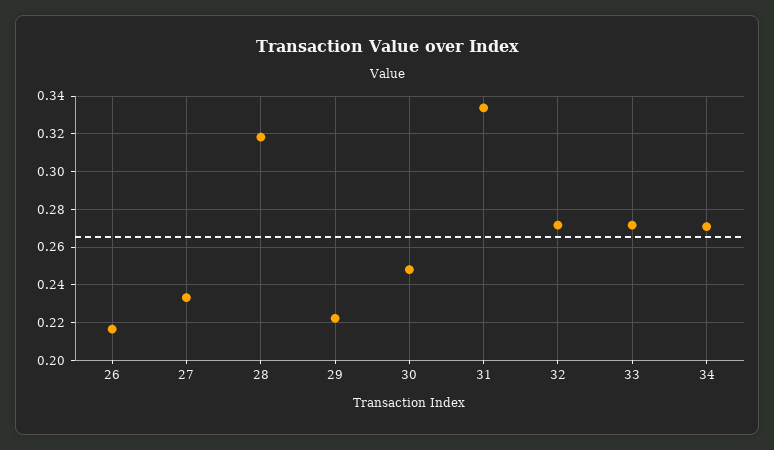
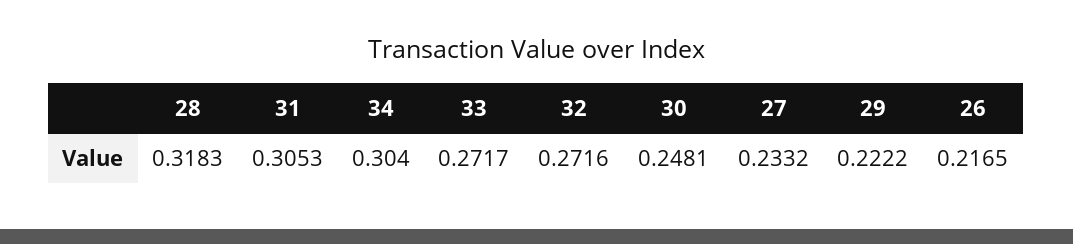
31: 0.335 -> 0.3053
34: 0.27 -> 0.304

